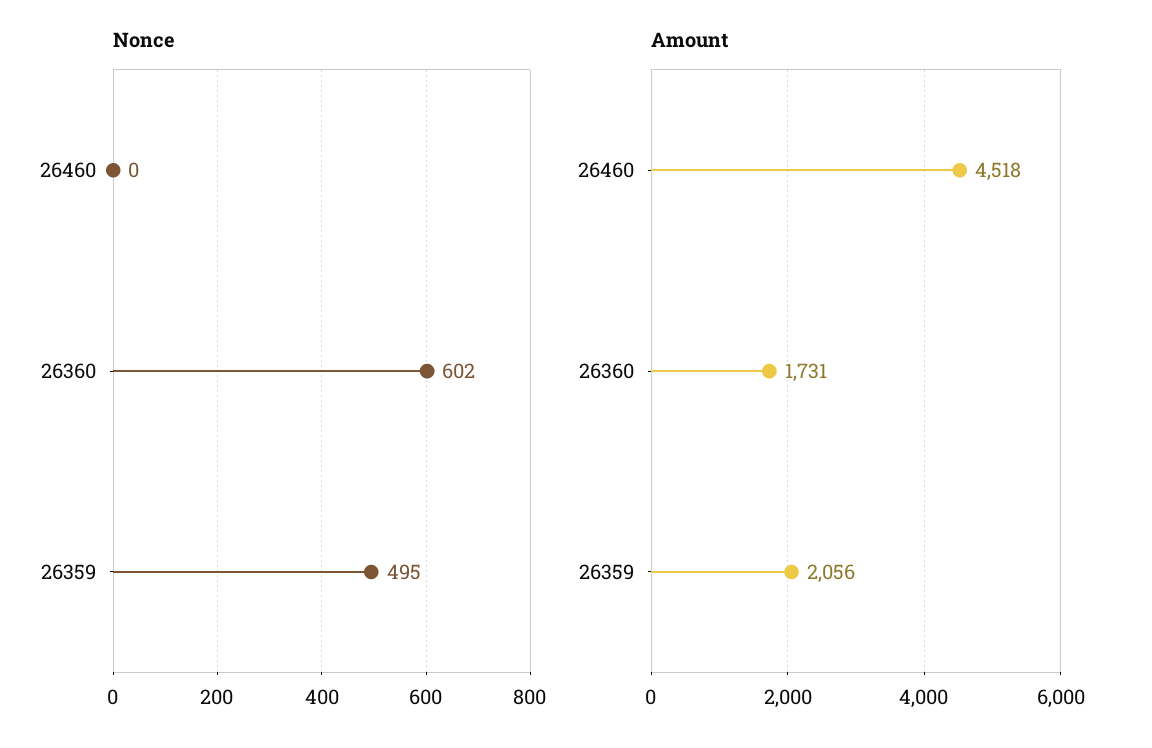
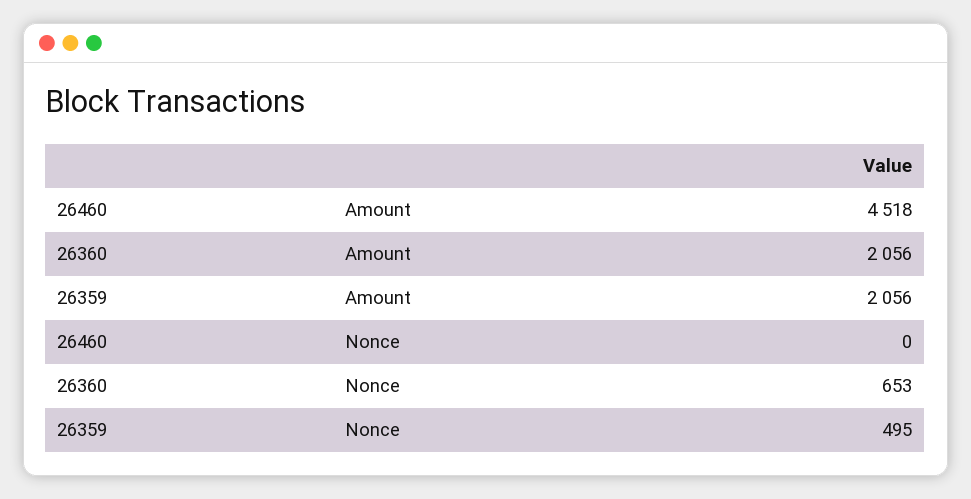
Nonce, 26360: 602 -> 653
Amount, 26360: 1731 -> 2056

